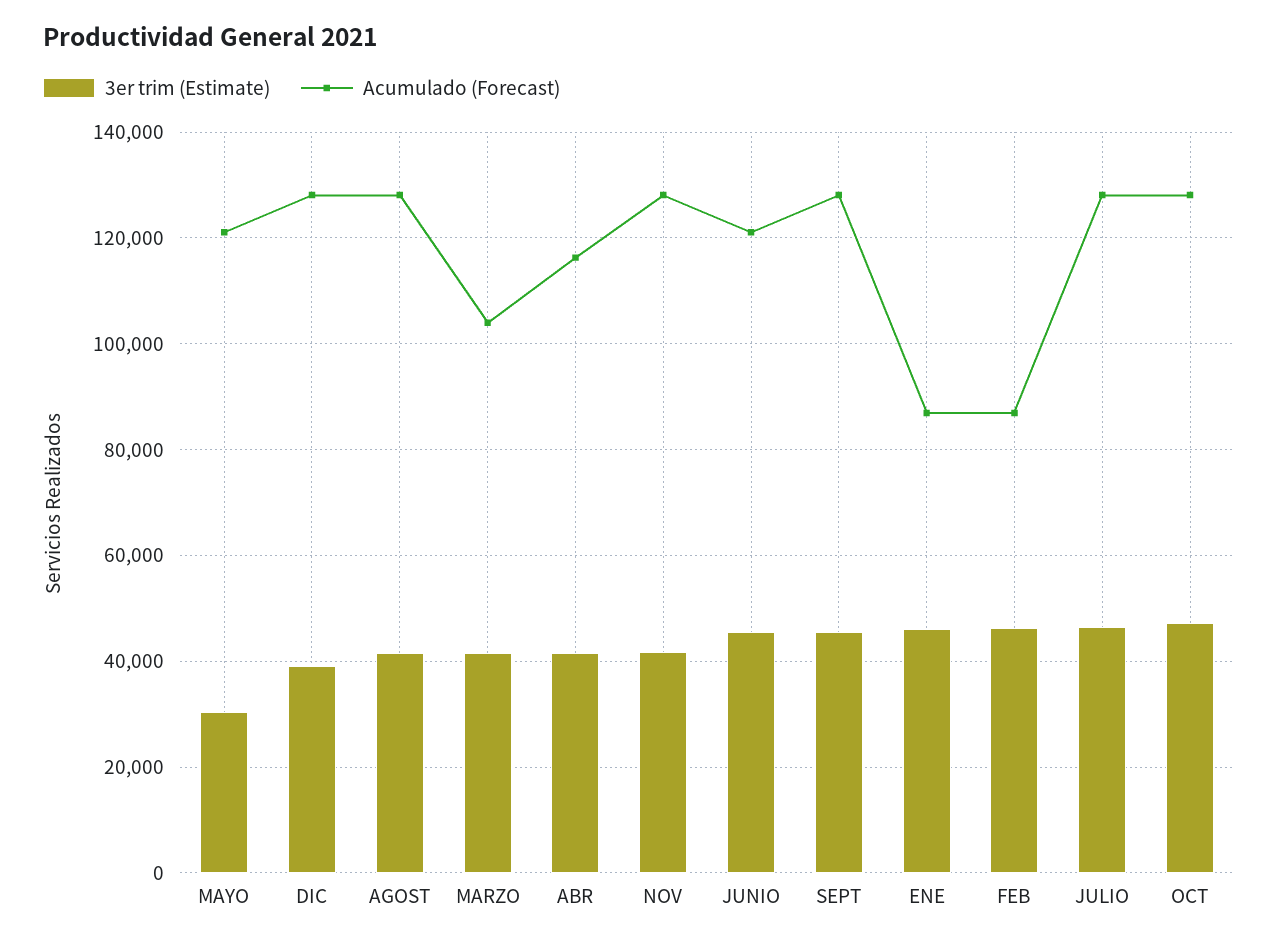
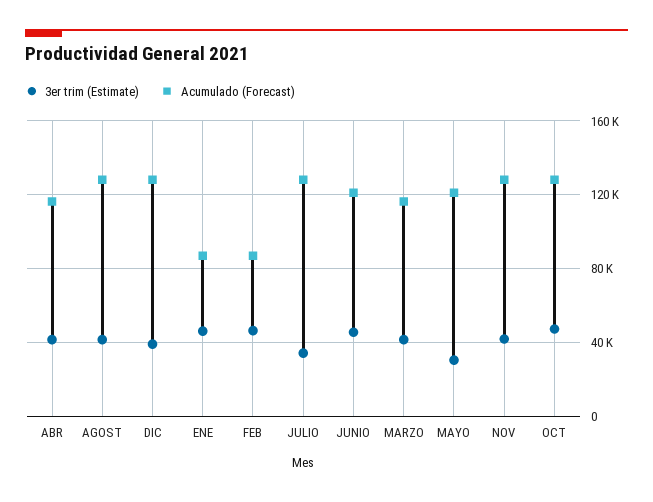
Acumulado (Forecast), MARZO: 104000 -> 115000
3er trim (Estimate), SEPT: 46000 -> none
Acumulado (Forecast), SEPT: 128000 -> none
3er trim (Estimate), JULIO: 46000 -> 35000

